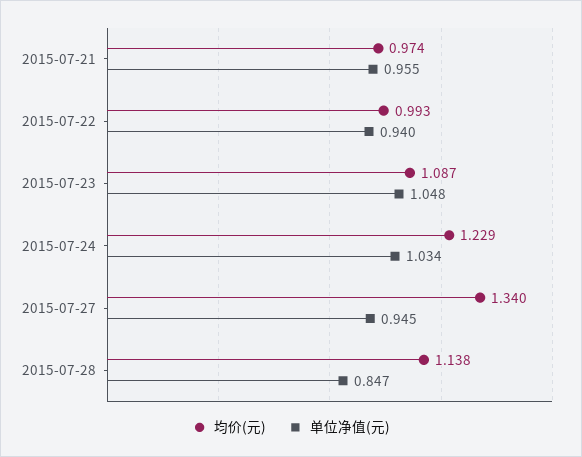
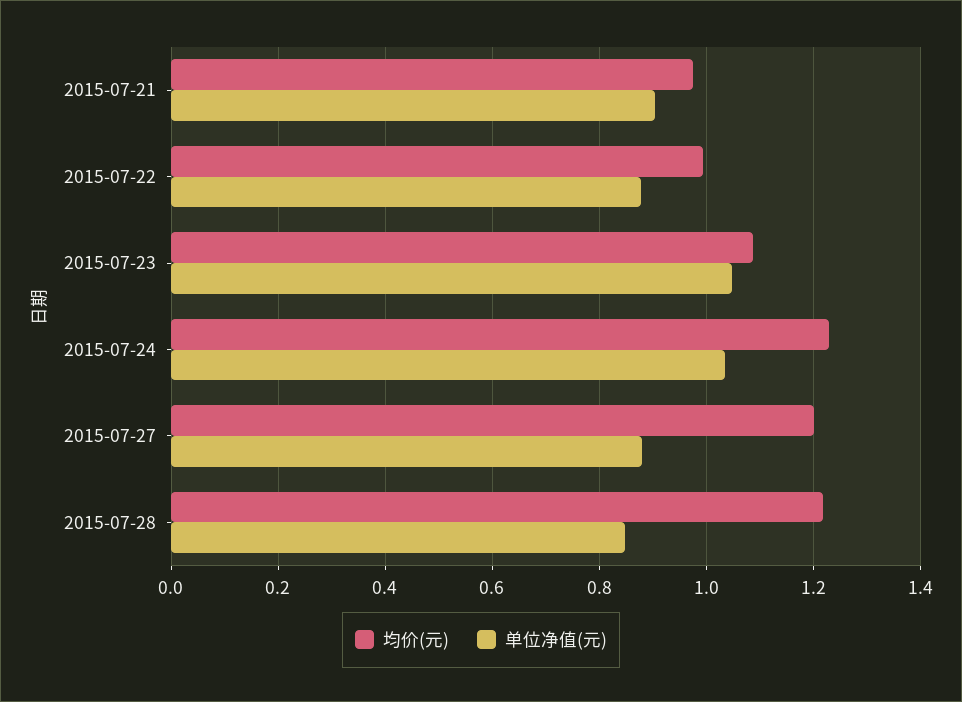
单位净值(元), 2015-07-21: 0.955 -> 0.9
单位净值(元), 2015-07-22: 0.94 -> 0.88
均价(元), 2015-07-27: 1.34 -> 1.2
单位净值(元), 2015-07-27: 0.945 -> 0.88
均价(元), 2015-07-28: 1.138 -> 1.22

